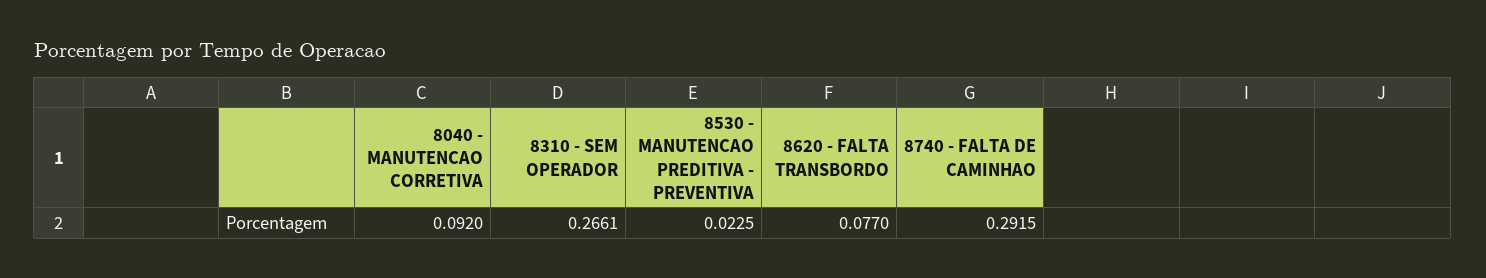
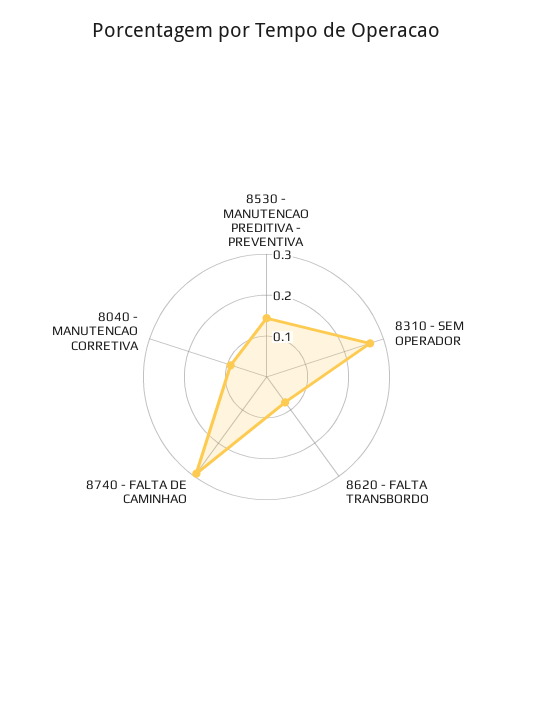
8530 - MANUTENCAO PREDITIVA - PREVENTIVA: 0.0225 -> 0.14

